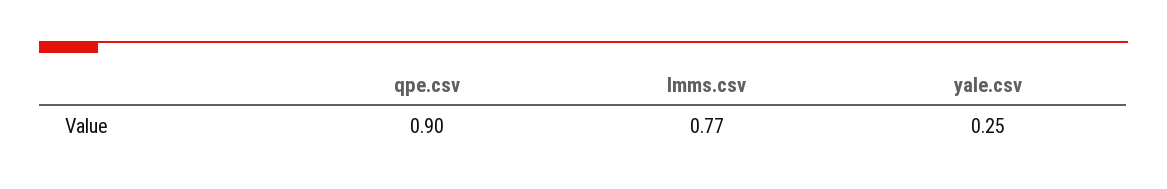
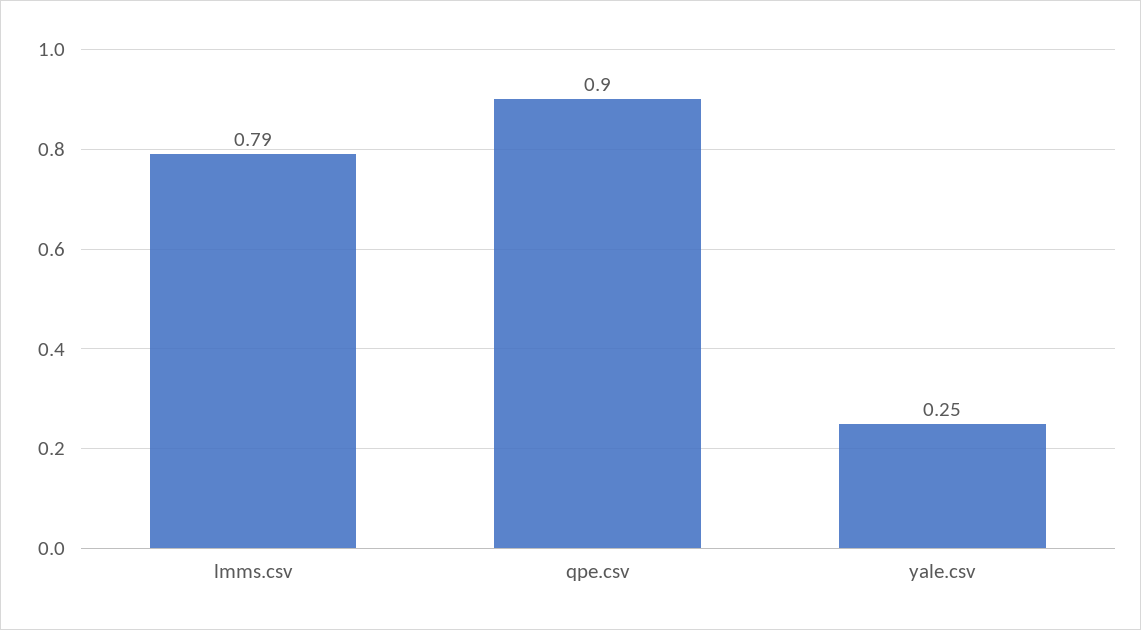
lmms.csv: 0.77 -> 0.79

